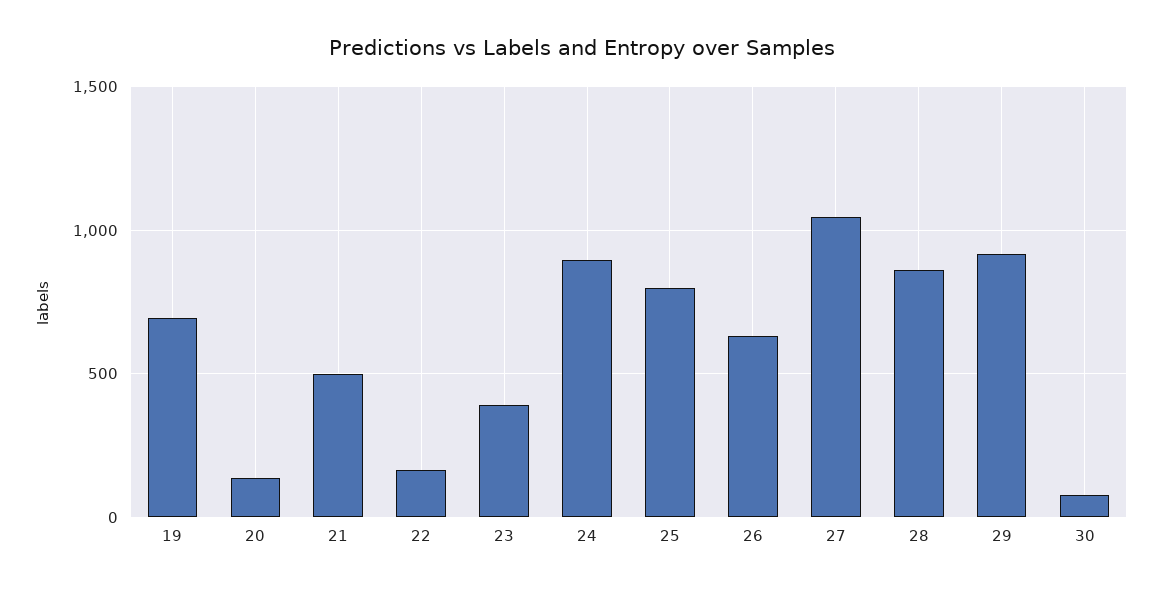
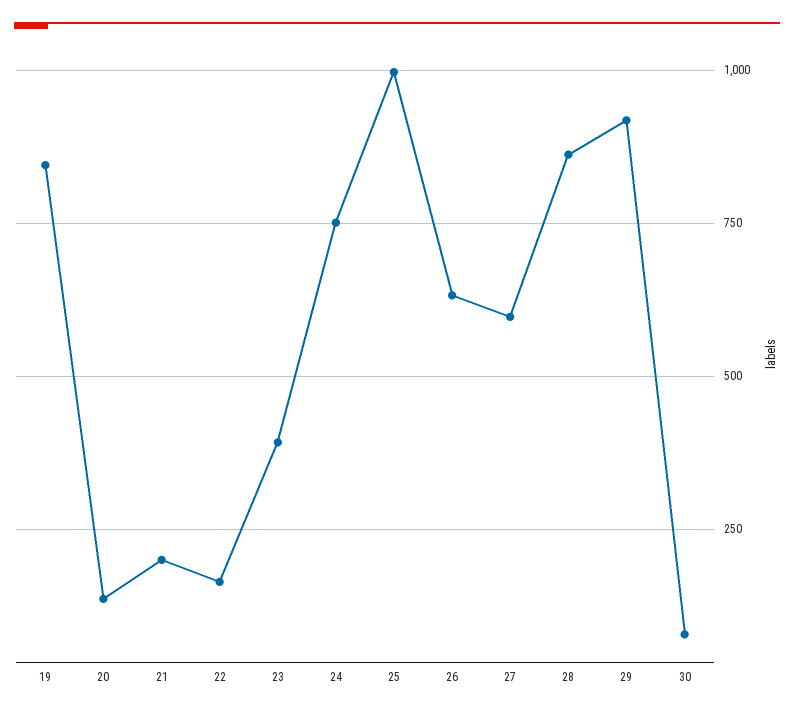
19: 700 -> 850
21: 500 -> 200
24: 900 -> 750
25: 800 -> 1000
27: 1050 -> 600

